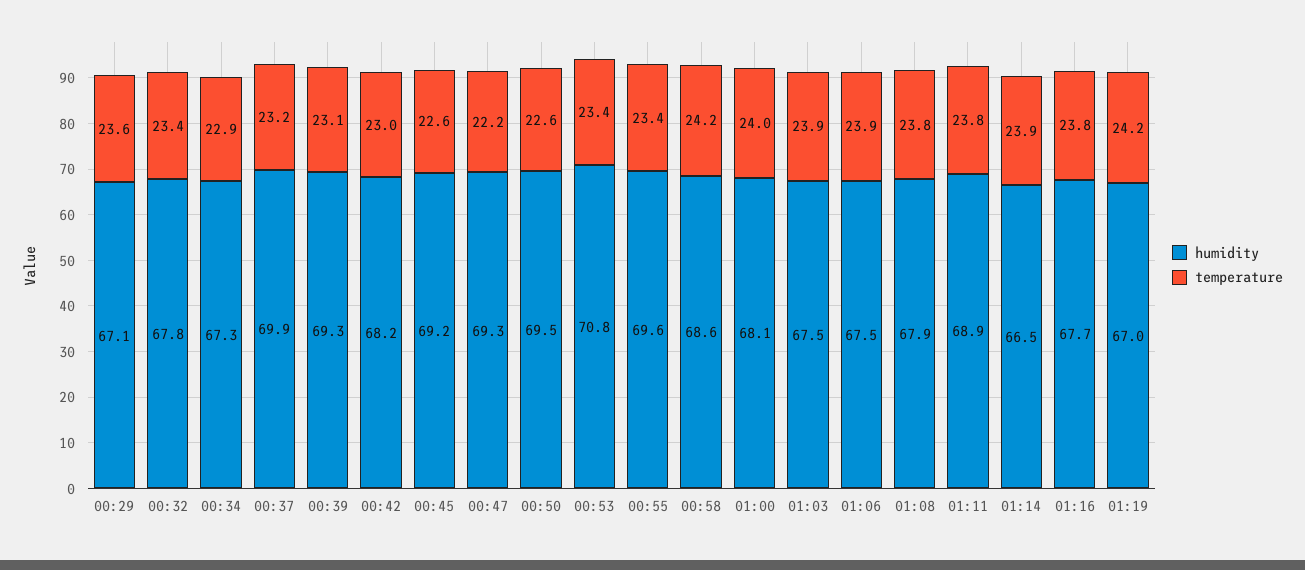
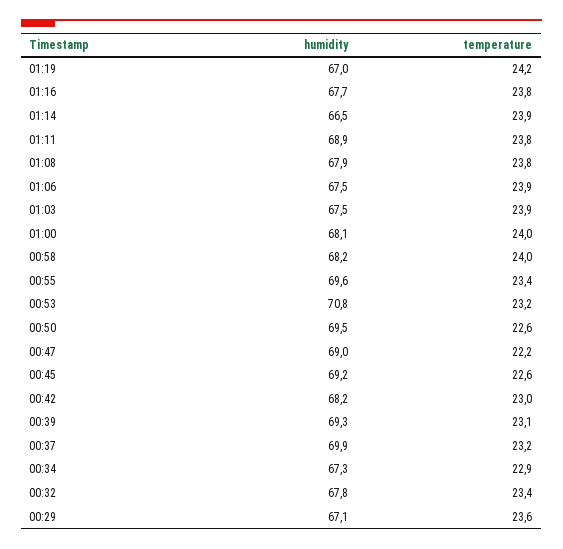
humidity, 00:47: 69.3 -> 69
temperature, 00:53: 23.4 -> 23.2
humidity, 00:58: 68.6 -> 68.2
temperature, 00:58: 24.2 -> 24

